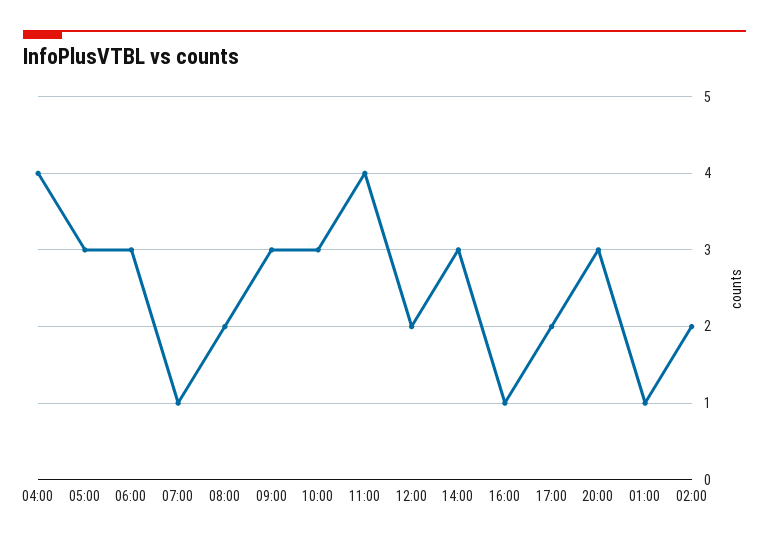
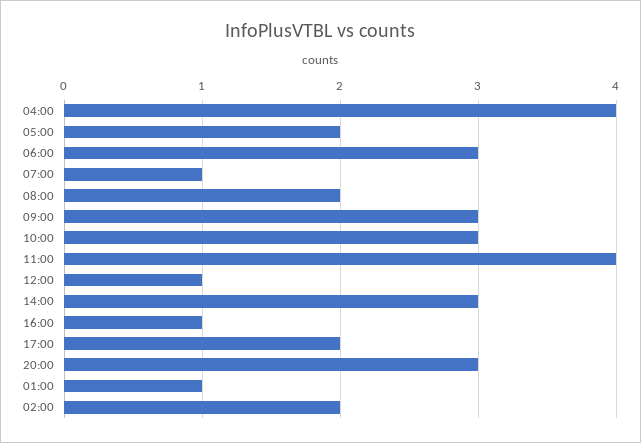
05:00: 3 -> 2
12:00: 2 -> 1

